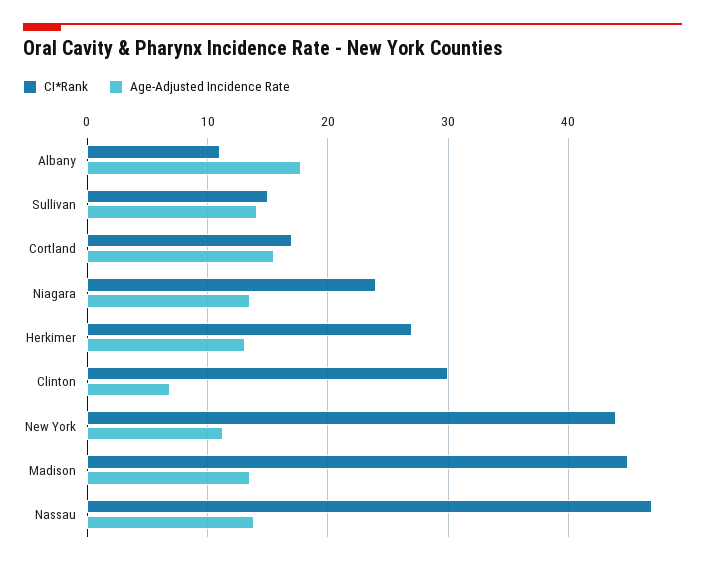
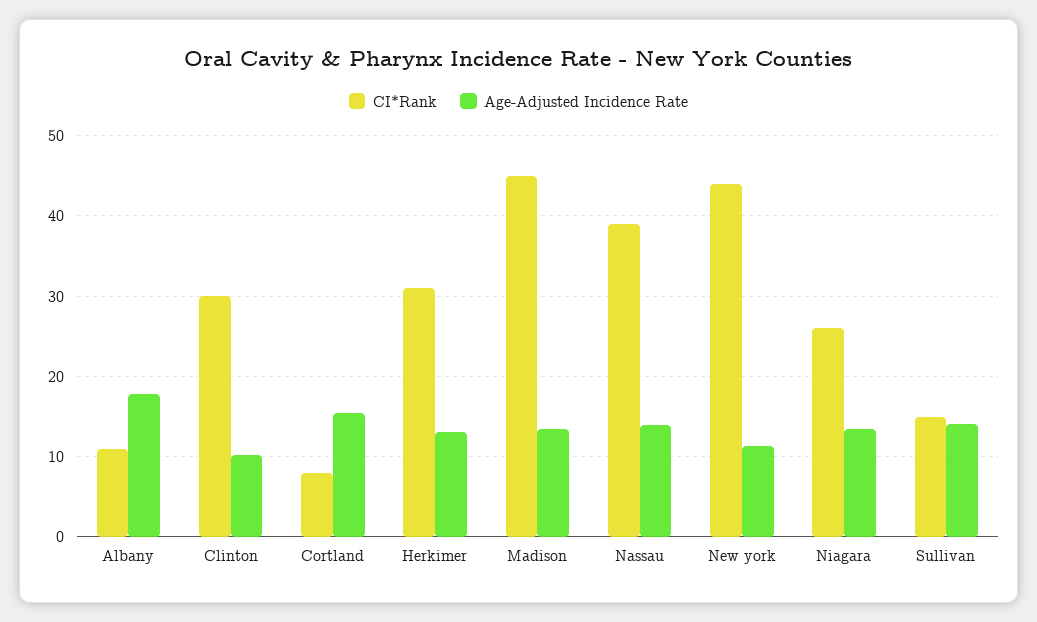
CI*Rank, Cortland: 17 -> 8
CI*Rank, Niagara: 24 -> 26
CI*Rank, Herkimer: 27 -> 31
Age-Adjusted Incidence Rate, Clinton: 7 -> 10
CI*Rank, Nassau: 47 -> 39

